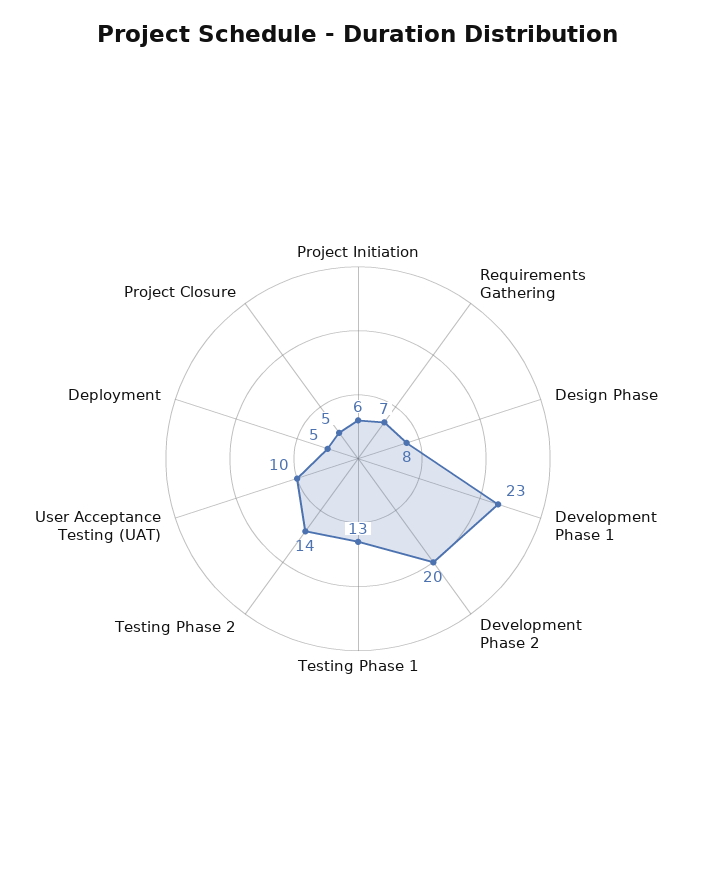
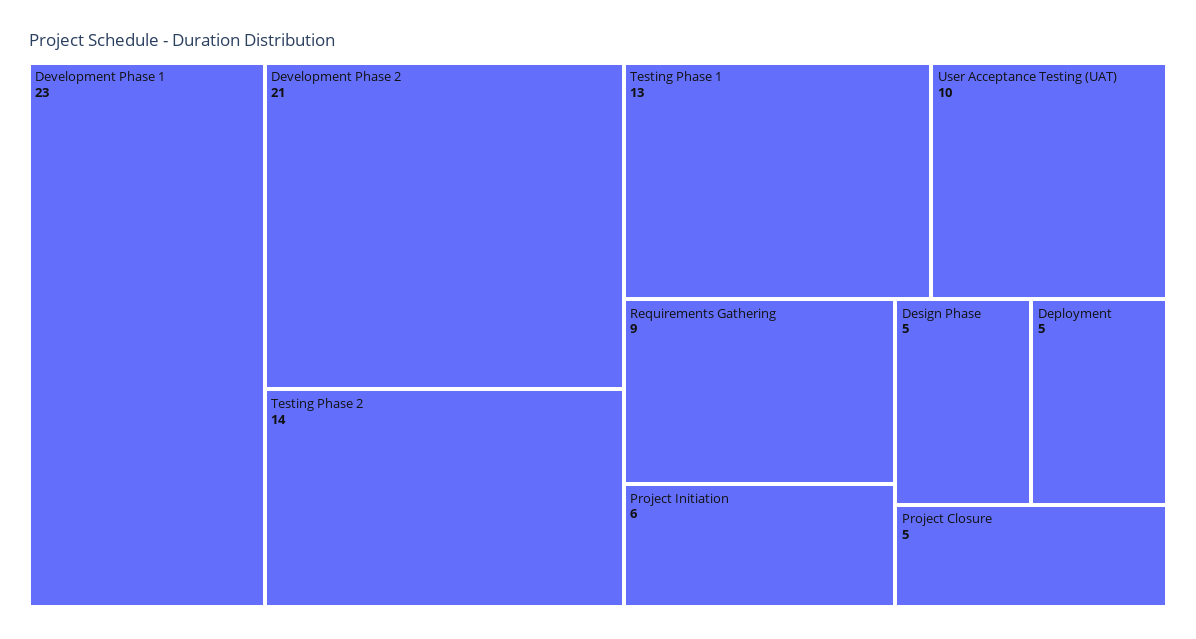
Requirements Gathering: 7 -> 9
Design Phase: 8 -> 5
Development Phase 2: 20 -> 21

